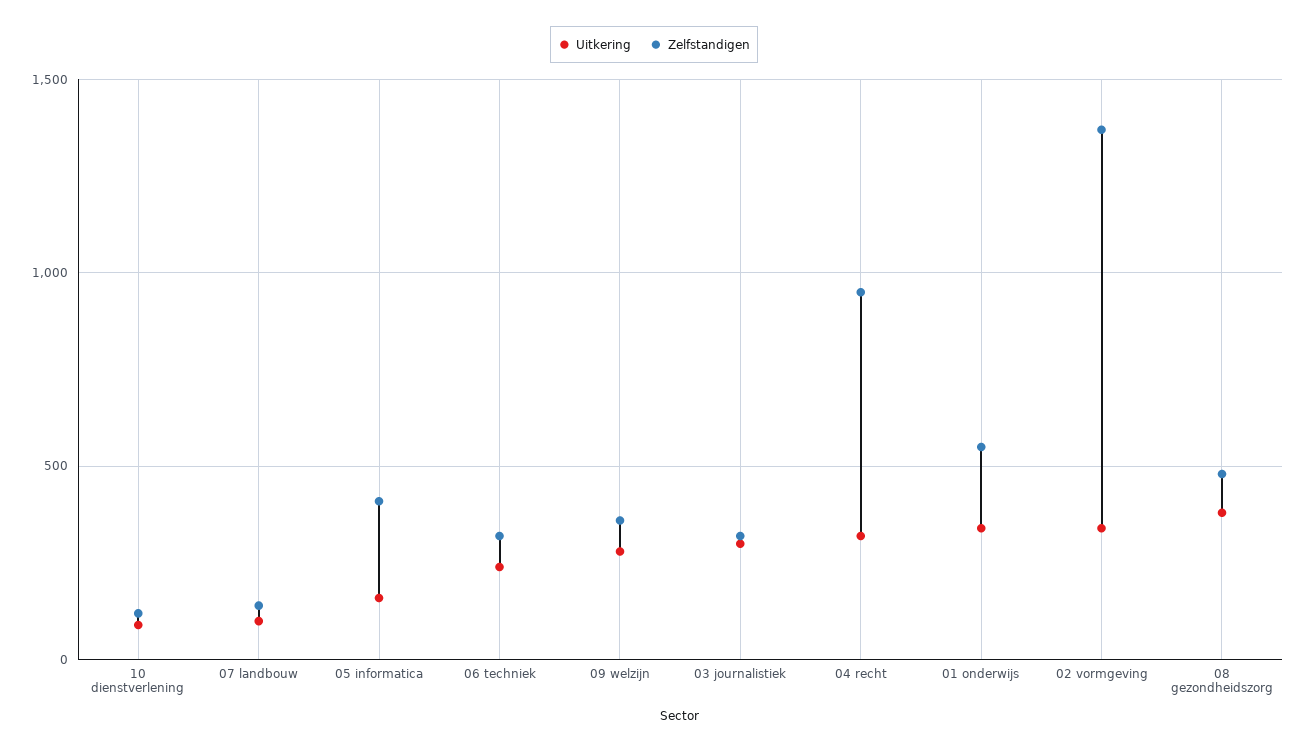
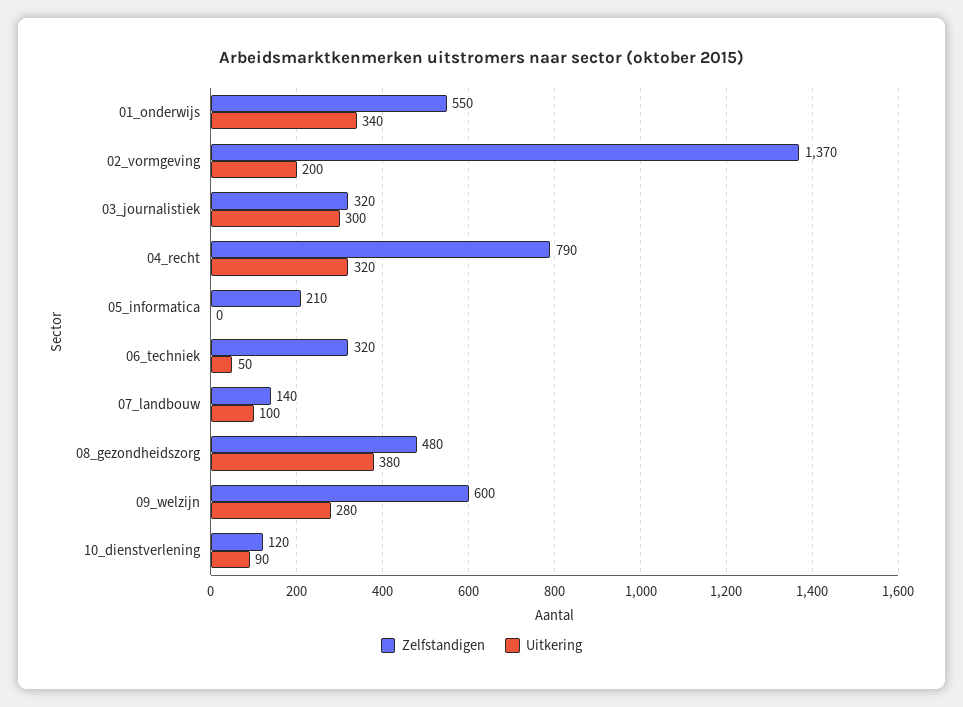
Uitkering, 05 informatica: 150 -> 0
Zelfstandigen, 05 informatica: 400 -> 210
Uitkering, 06 techniek: 250 -> 50
Zelfstandigen, 09 welzijn: 350 -> 600
Zelfstandigen, 04 recht: 950 -> 790
Uitkering, 02 vormgeving: 350 -> 200

